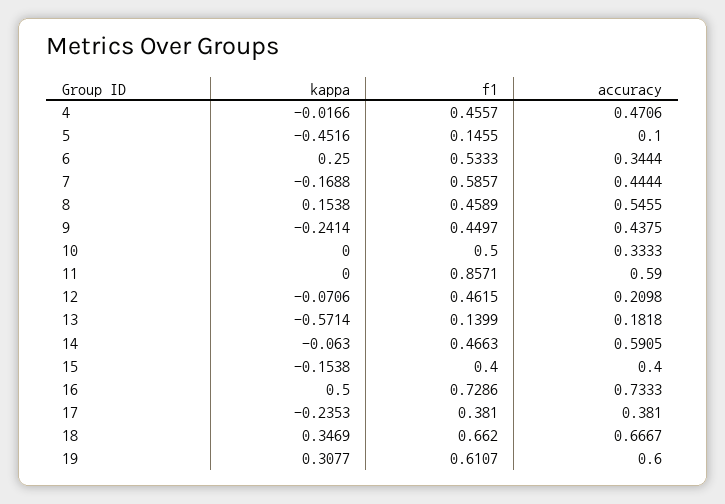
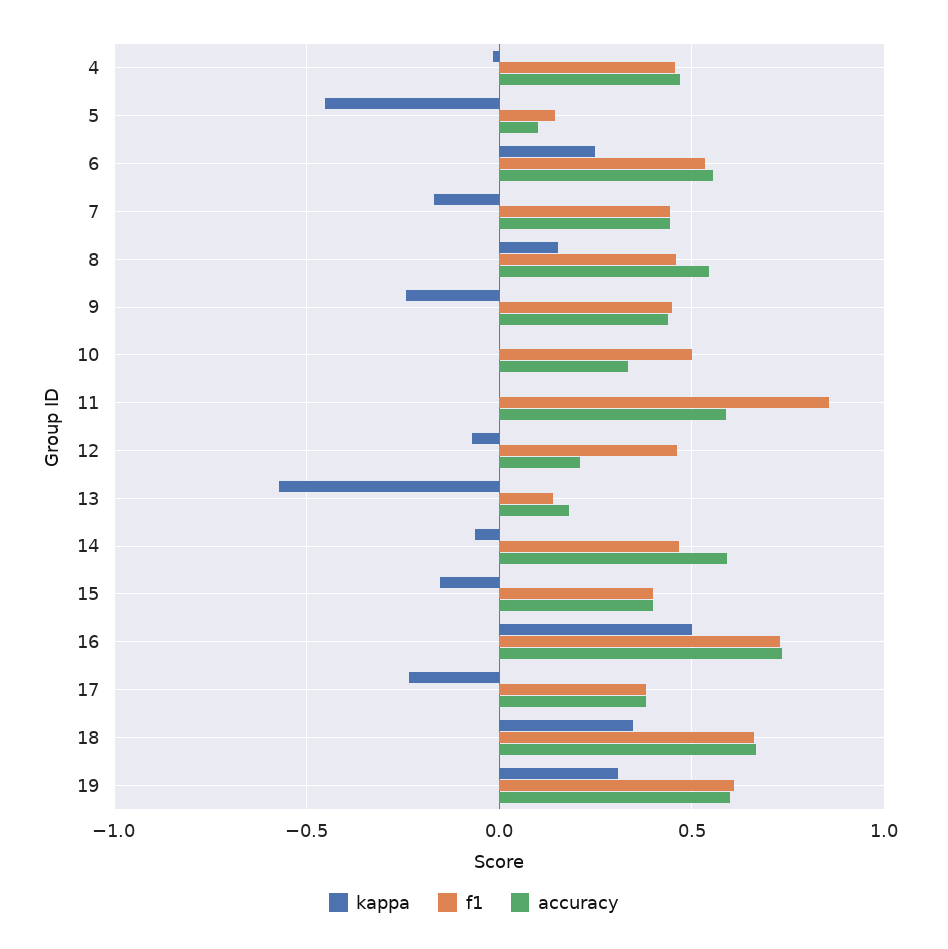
accuracy, 6: 0.3444 -> 0.55
f1, 7: 0.5857 -> 0.45

